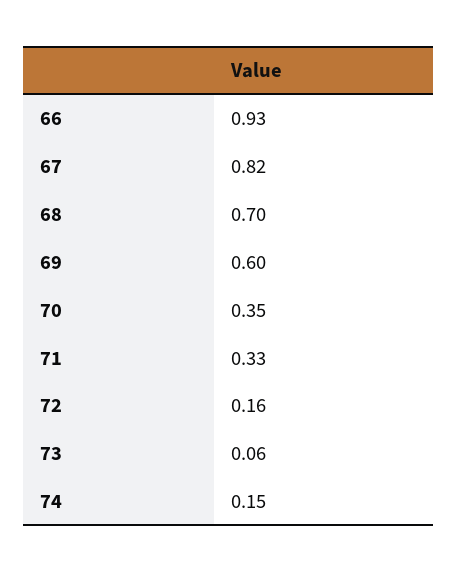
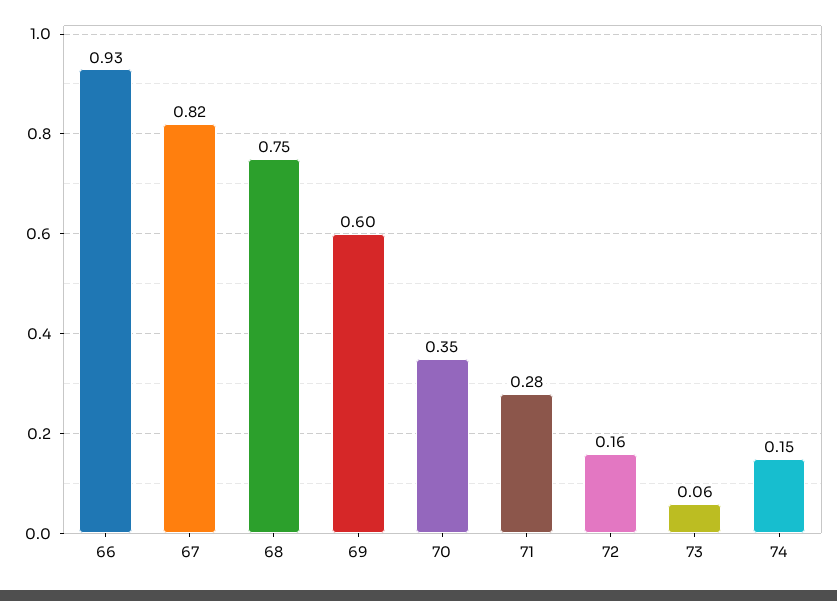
68: 0.7 -> 0.75
71: 0.33 -> 0.28

